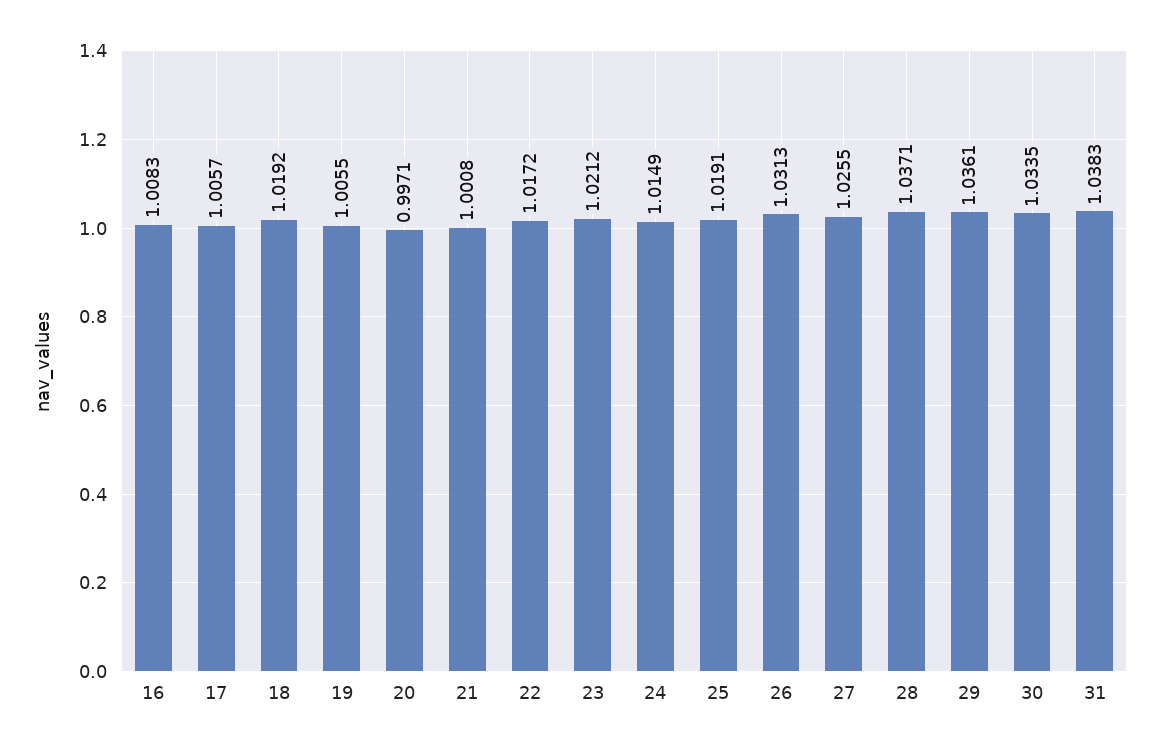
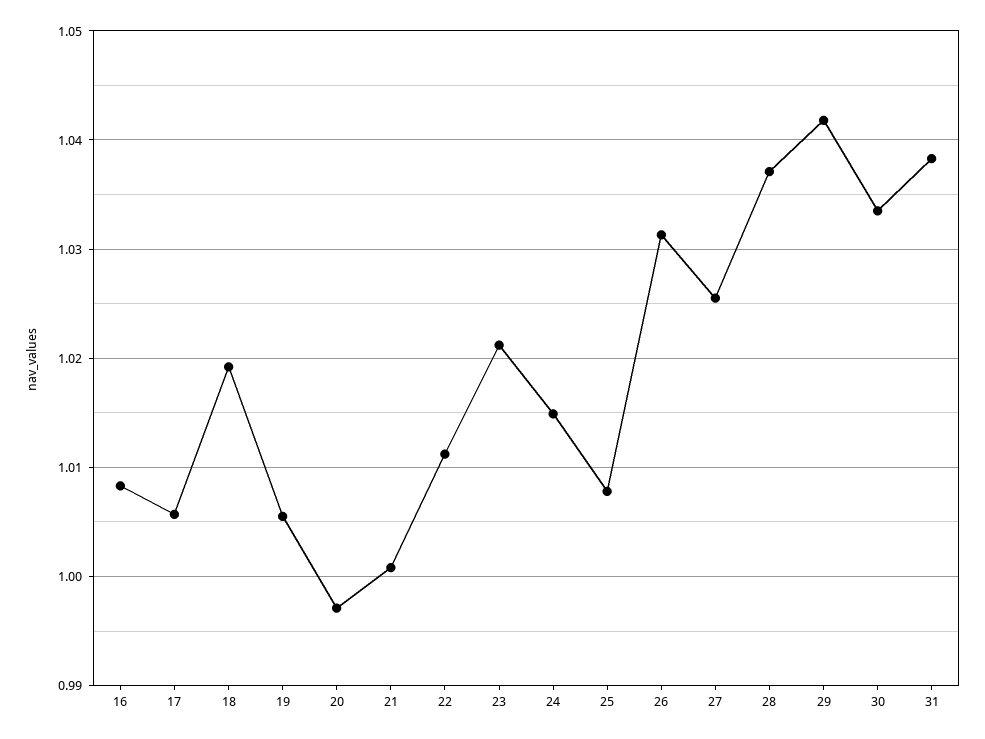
22: 1.0172 -> 1.011
25: 1.0191 -> 1.008
29: 1.0361 -> 1.042

